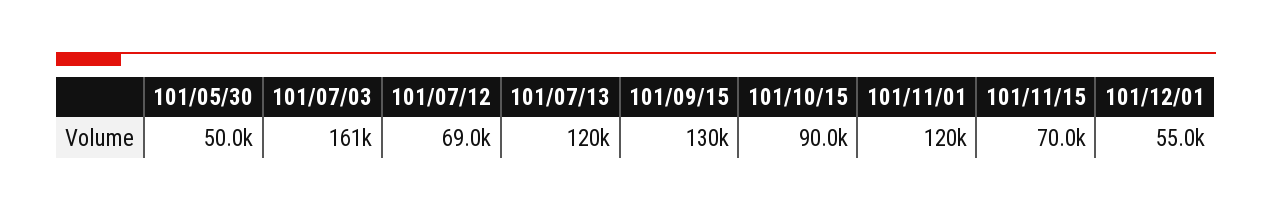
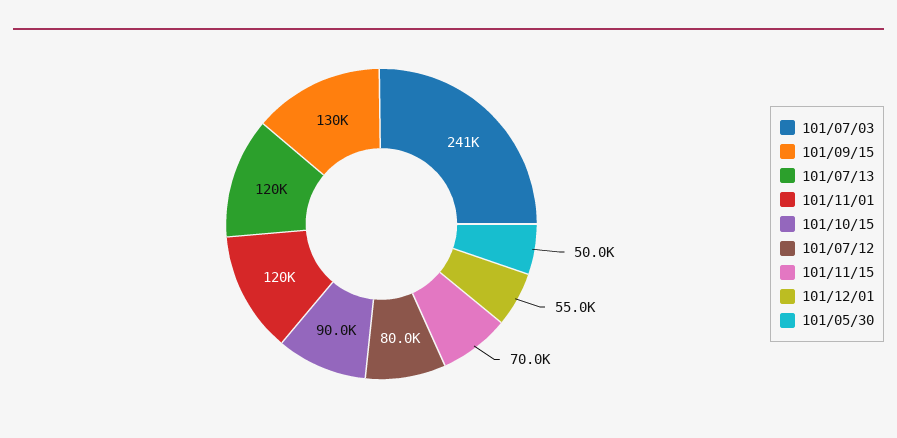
101/07/03: 161000 -> 241000
101/07/12: 69000 -> 80000

